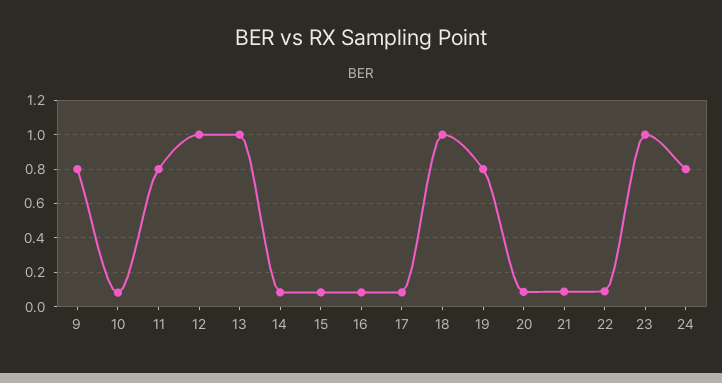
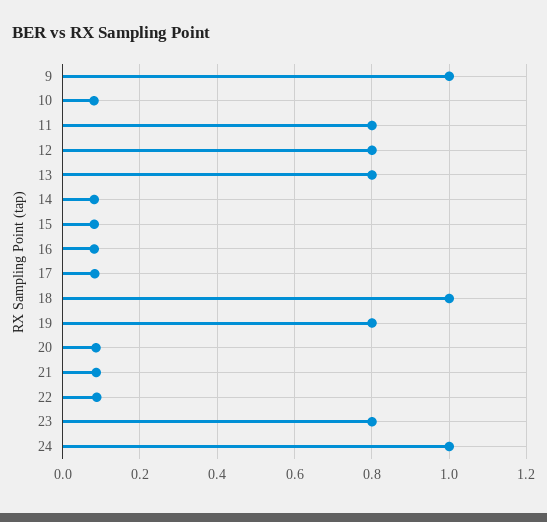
9: 0.8 -> 1
12: 1 -> 0.8
13: 1 -> 0.8
23: 1 -> 0.8
24: 0.8 -> 1

